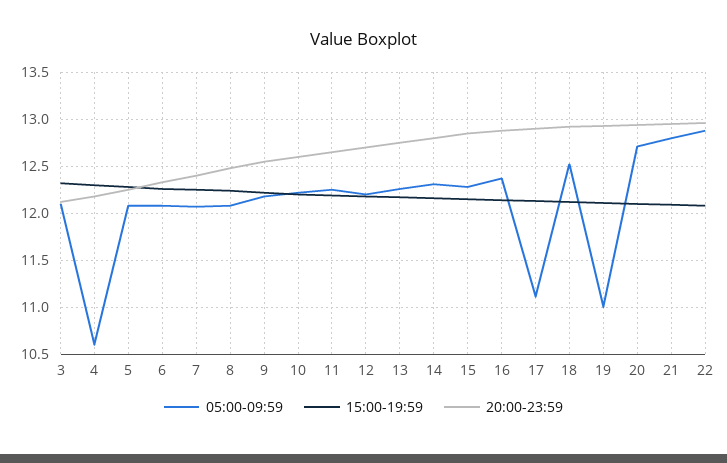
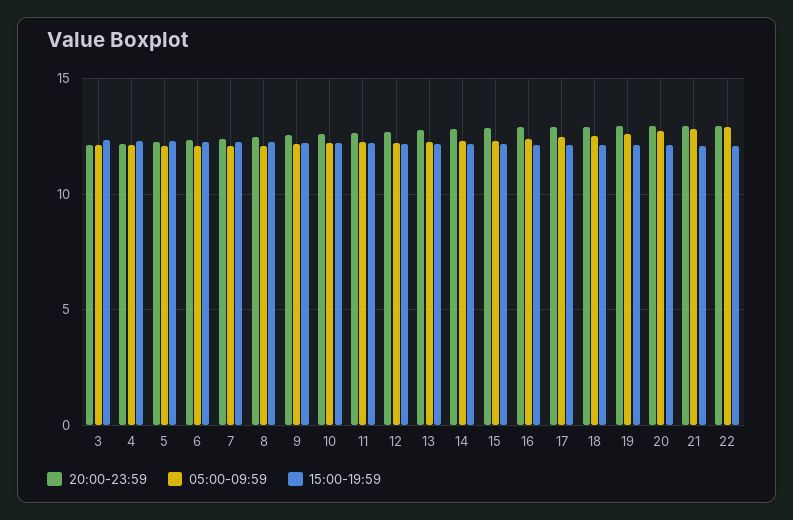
05:00-09:59, 4: 10.6 -> 12
05:00-09:59, 17: 11.1 -> 12.5
05:00-09:59, 19: 11 -> 12.5

